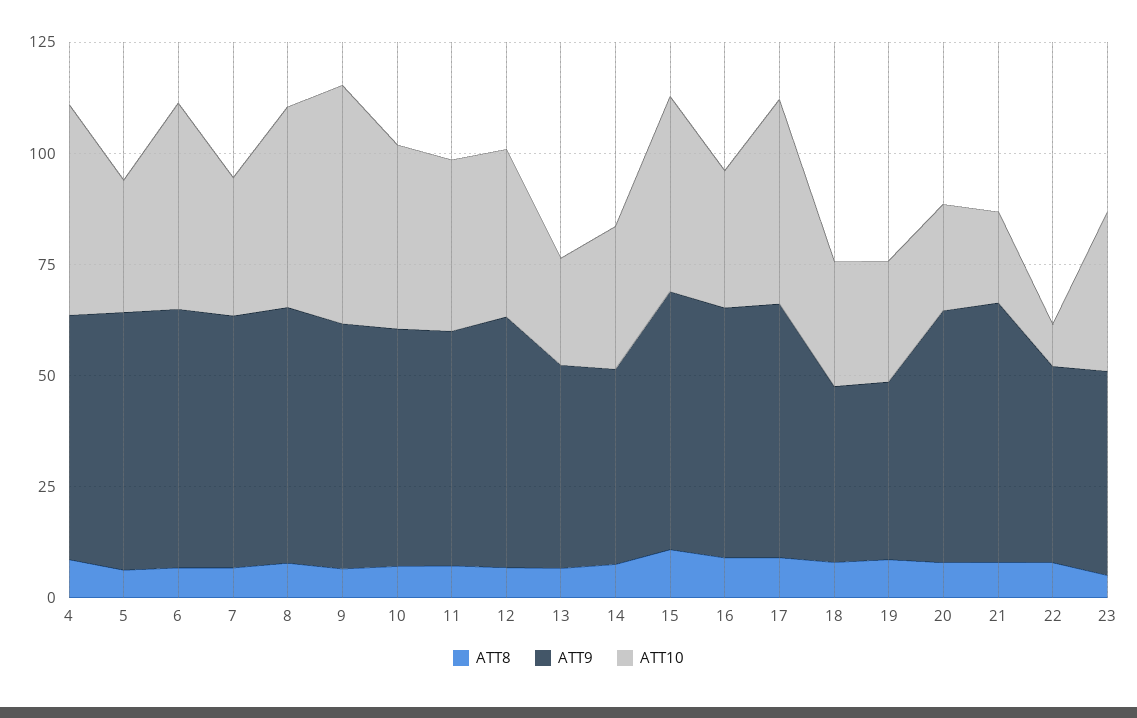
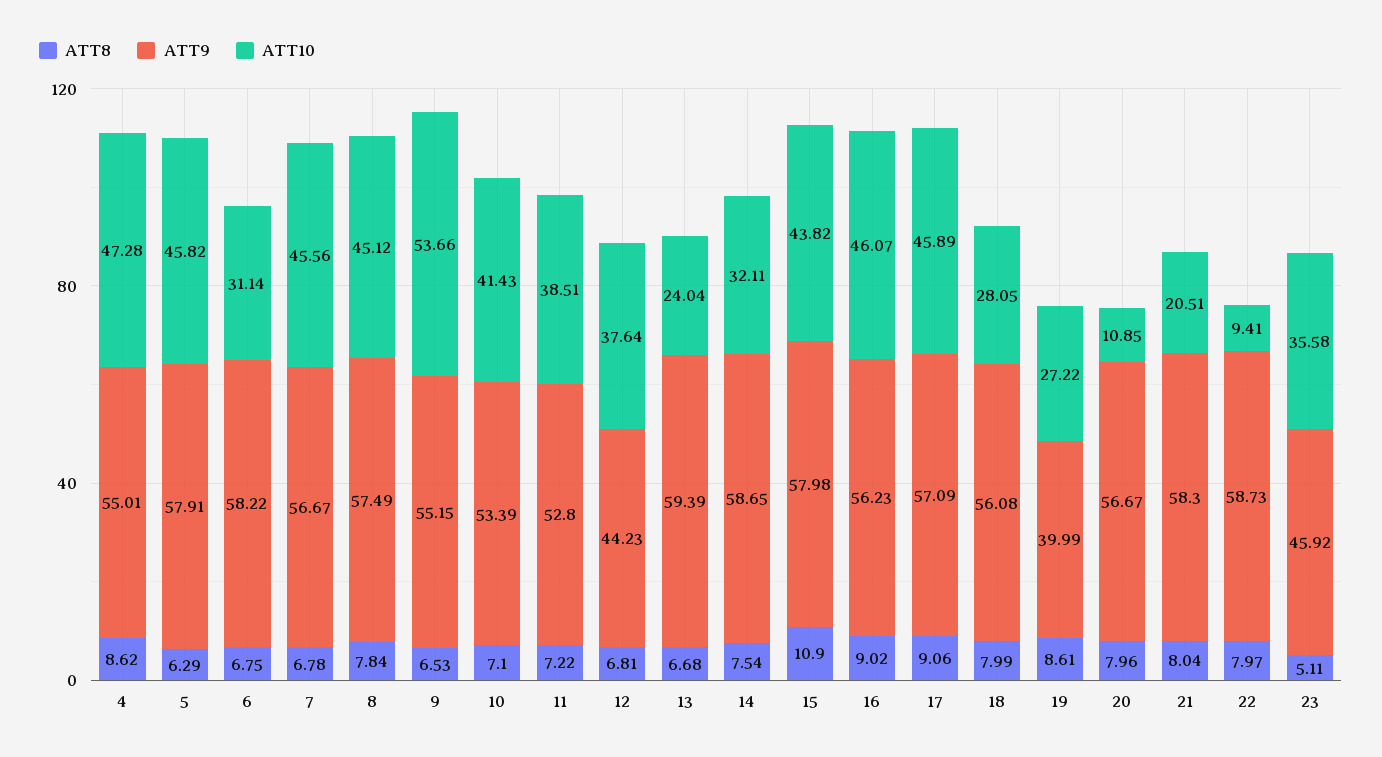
ATT10, 5: 30 -> 45.82
ATT10, 6: 45 -> 31.14
ATT10, 7: 30 -> 45.56
ATT9, 12: 55 -> 44.23
ATT9, 13: 45 -> 59.39
ATT9, 14: 45 -> 58.65
ATT10, 16: 30 -> 46.07
ATT9, 18: 40 -> 56.08
ATT10, 20: 25 -> 10.85
ATT9, 22: 45 -> 58.73

